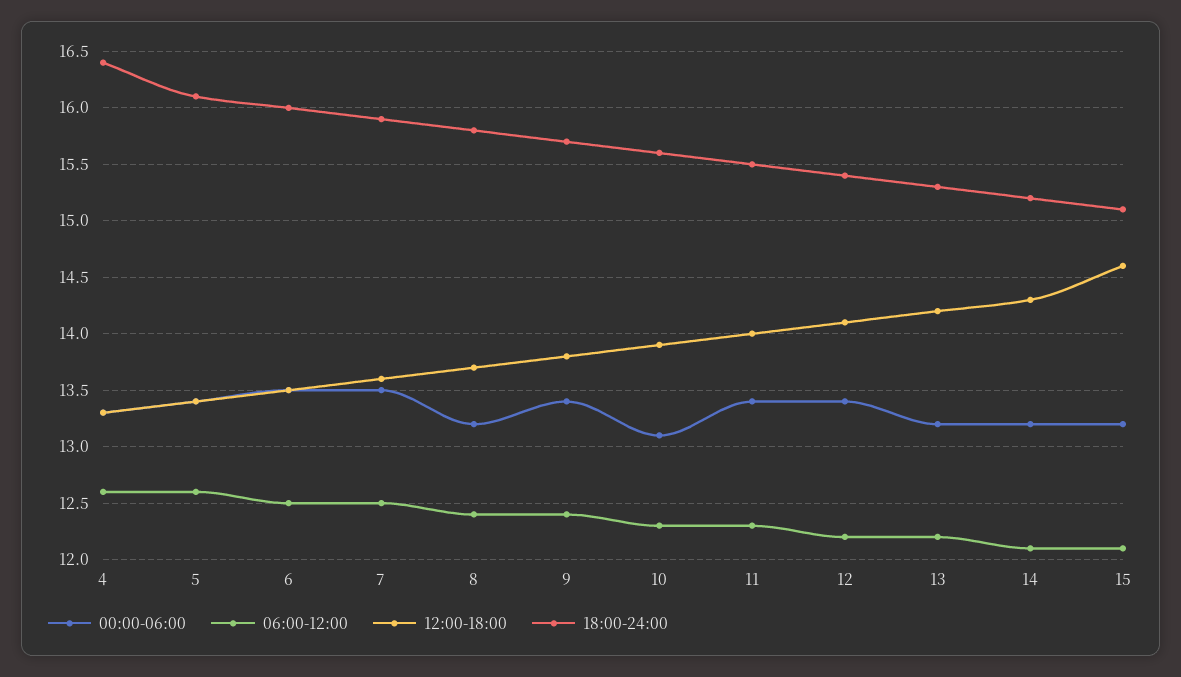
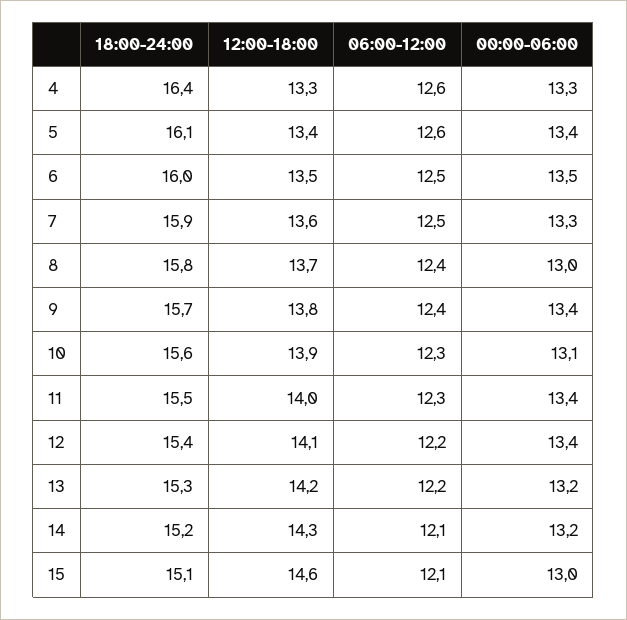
00:00-06:00, 7: 13.5 -> 13.3
00:00-06:00, 8: 13.2 -> 13
00:00-06:00, 15: 13.2 -> 13

